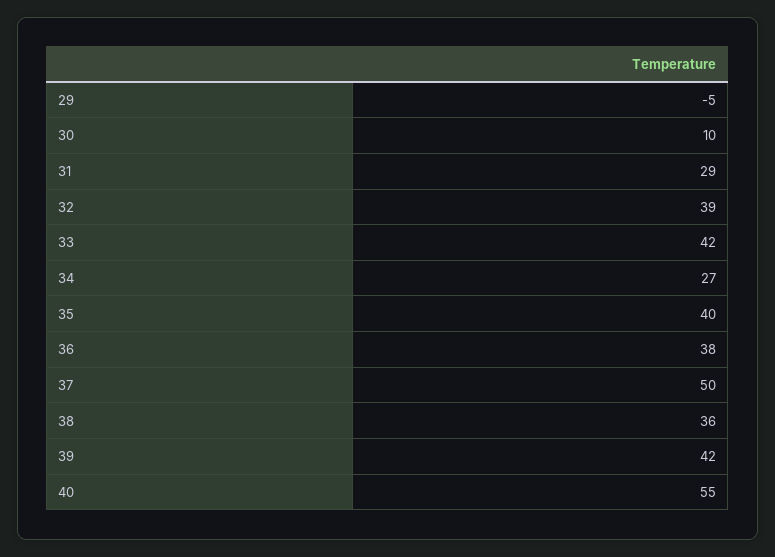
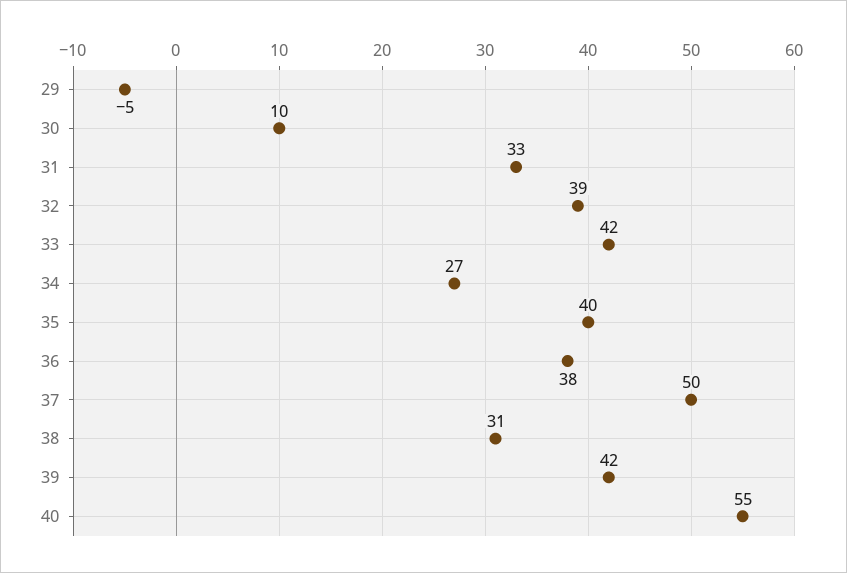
31: 29 -> 33
38: 36 -> 31

